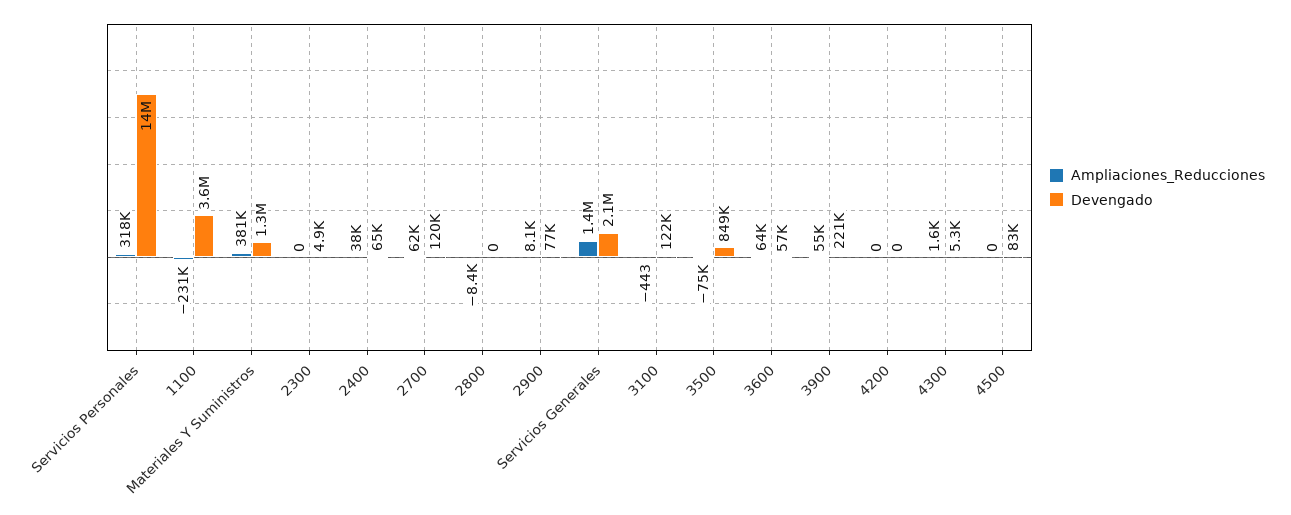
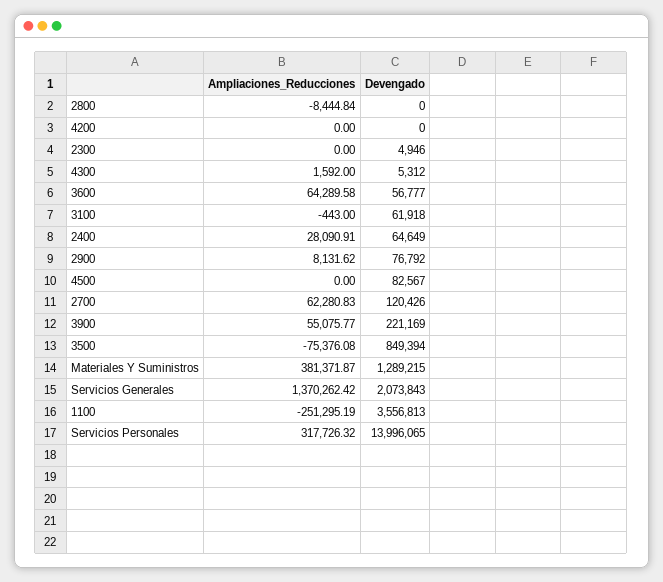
Ampliaciones_Reducciones, 1100: -231000 -> -251295.19
Ampliaciones_Reducciones, 2400: 38000 -> 28090.91
Devengado, 3100: 122000 -> 61918

